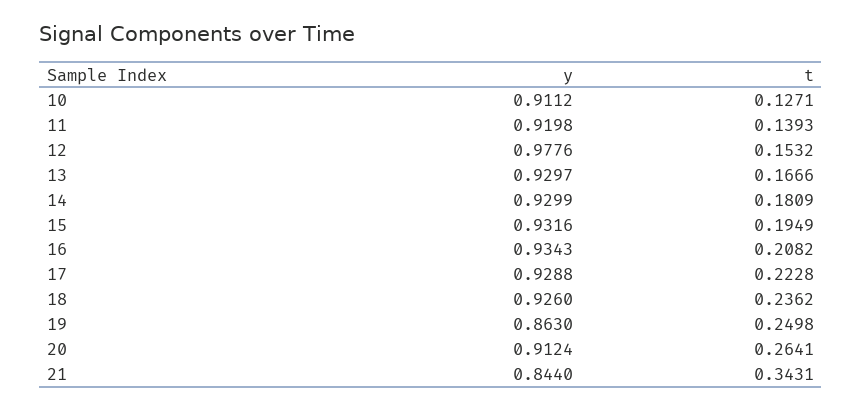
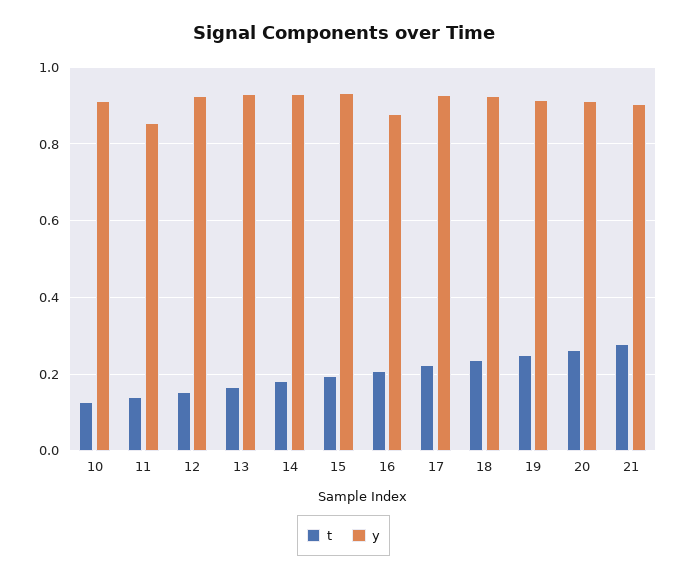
y, 11: 0.9198 -> 0.86
y, 12: 0.9776 -> 0.92
y, 16: 0.9343 -> 0.88
y, 19: 0.863 -> 0.92
y, 21: 0.844 -> 0.9
t, 21: 0.3431 -> 0.28

